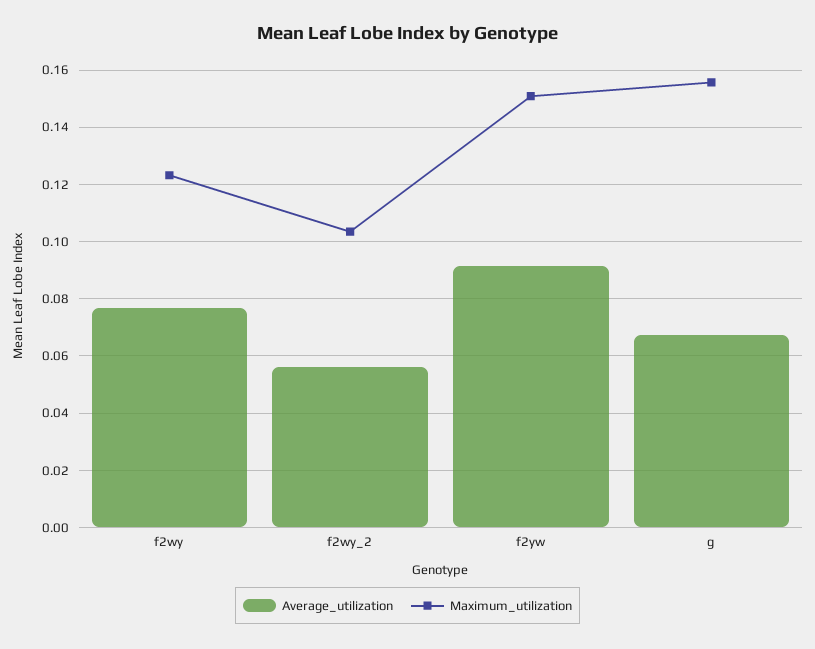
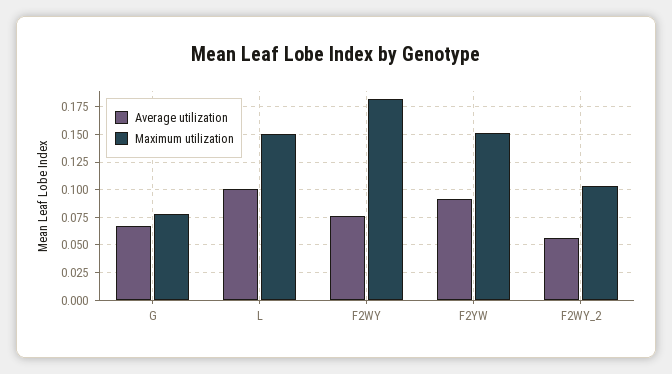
Maximum_utilization, f2wy: 0.1225 -> 0.175
Maximum_utilization, g: 0.155 -> 0.075
Average_utilization, L: none -> 0.1
Maximum_utilization, L: none -> 0.15

